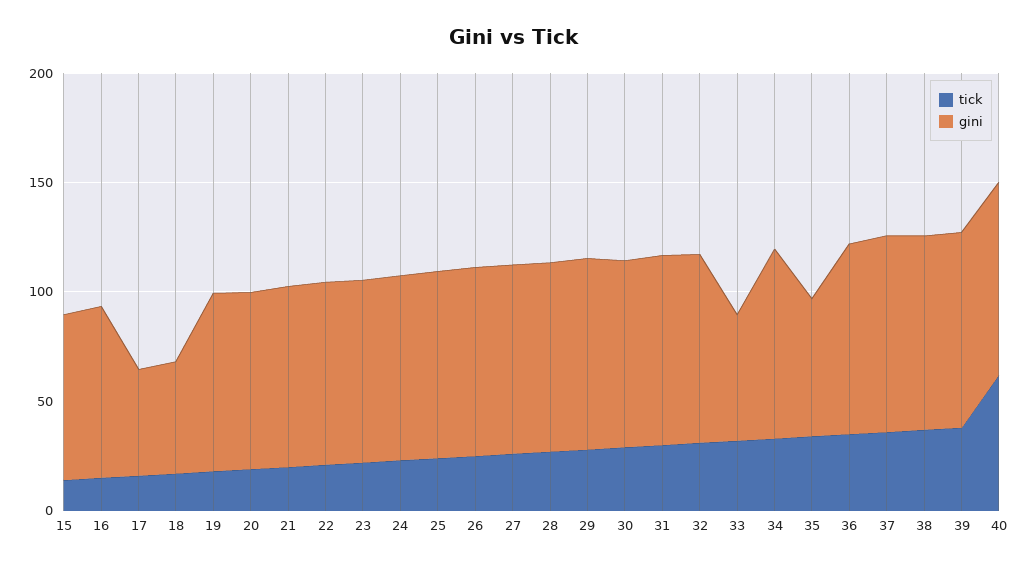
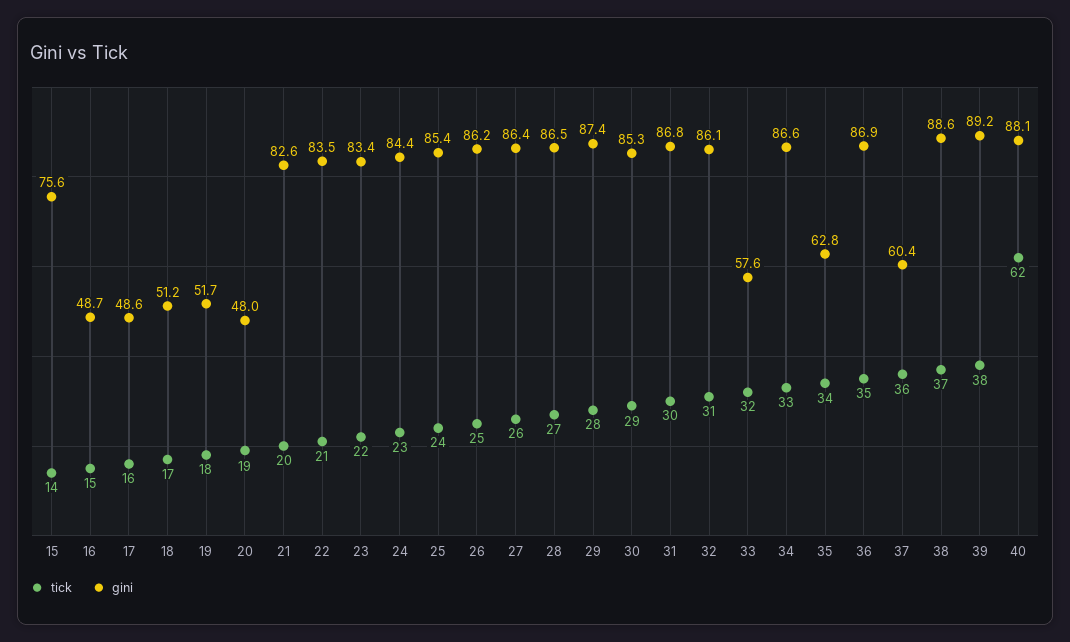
gini, 16: 80 -> 48.7
gini, 19: 80 -> 51.7
gini, 20: 80 -> 48
gini, 37: 90 -> 60.4

